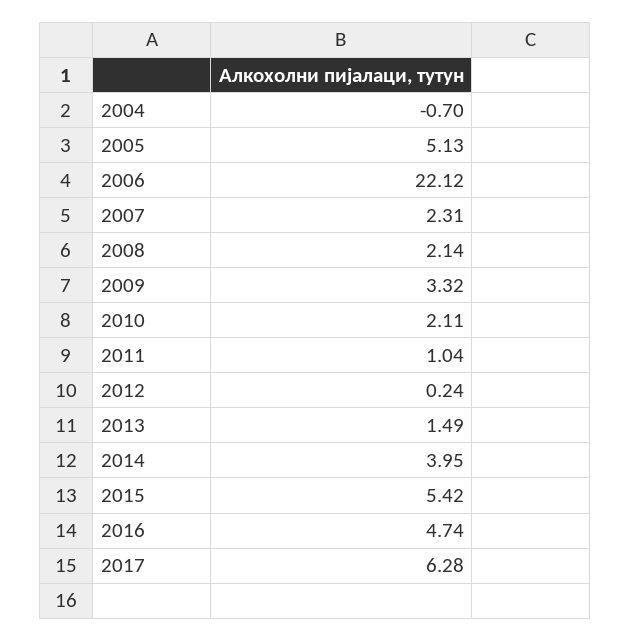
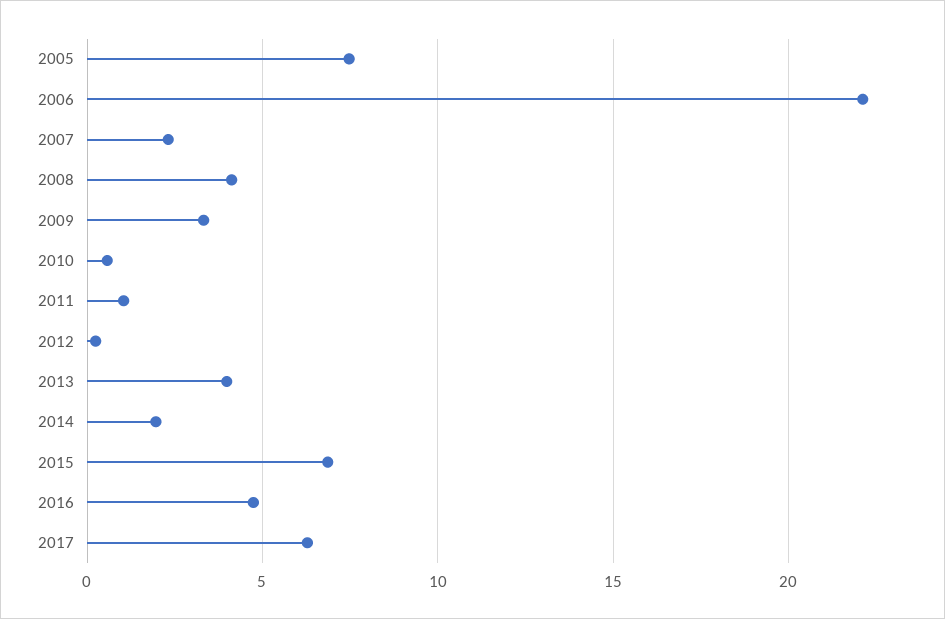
2004: -0.7 -> none
2005: 5.13 -> 7.5
2008: 2.14 -> 4
2010: 2.11 -> 0.5
2013: 1.49 -> 4
2014: 3.95 -> 2
2015: 5.42 -> 7

